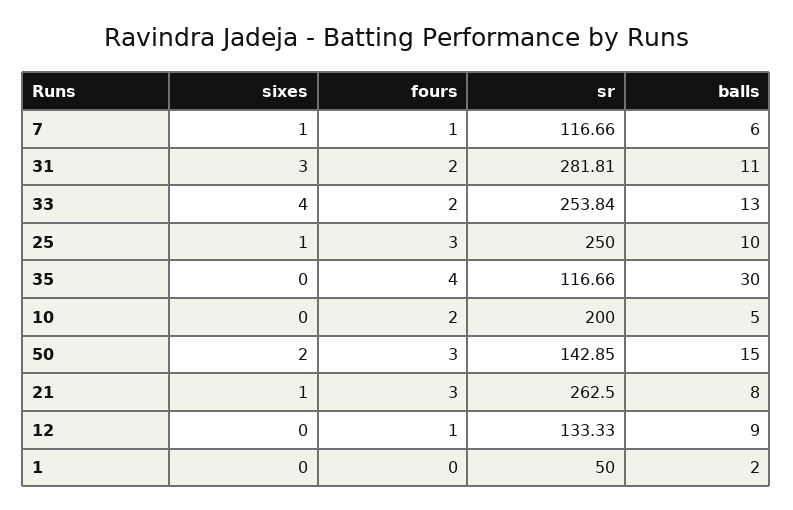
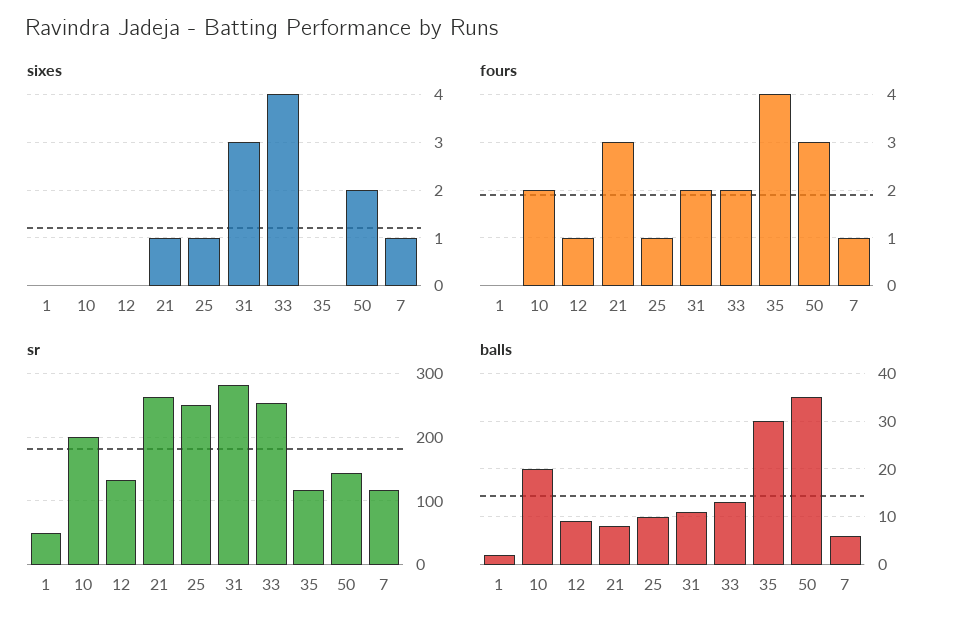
fours, 25: 3 -> 1
balls, 10: 5 -> 20
balls, 50: 15 -> 35

